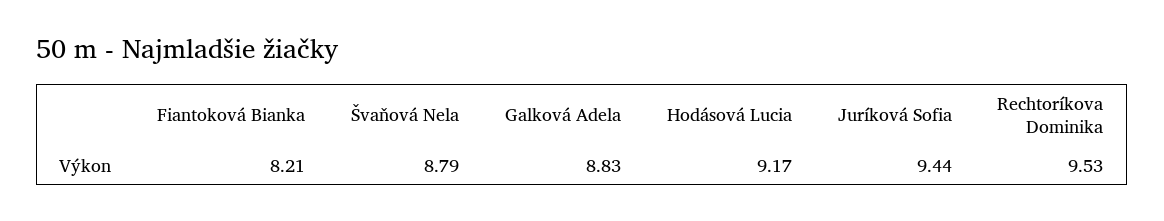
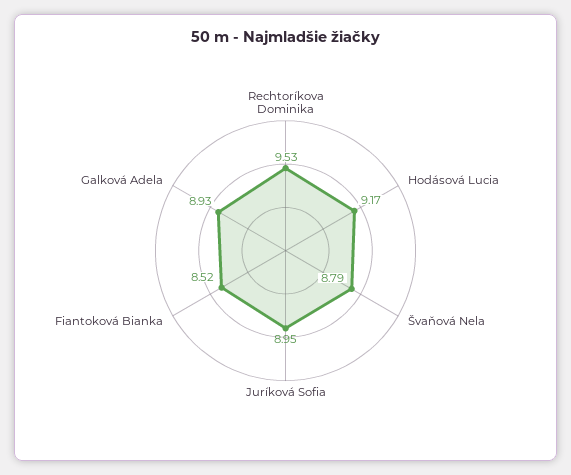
Fiantoková Bianka: 8.21 -> 8.52
Galková Adela: 8.83 -> 8.93
Juríková Sofia: 9.44 -> 8.95

